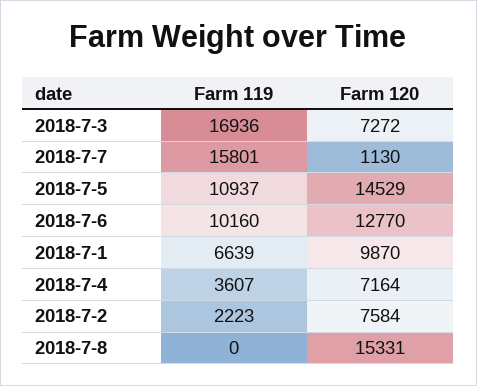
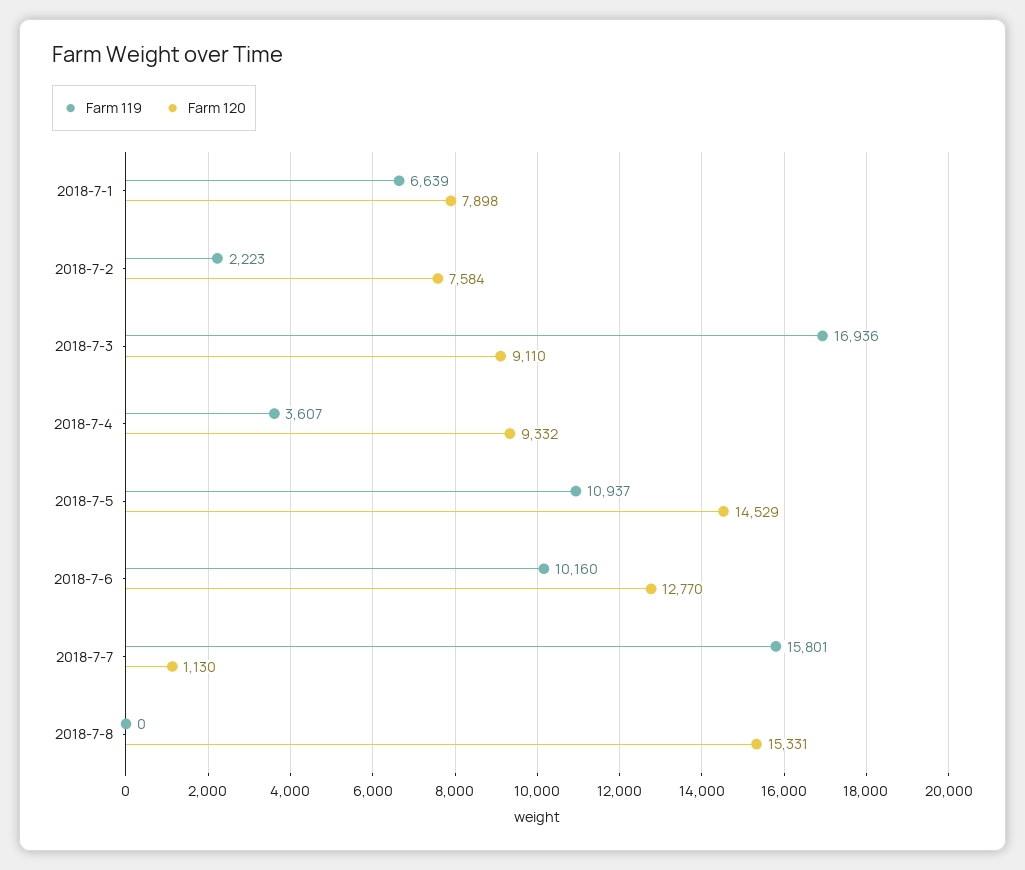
Farm 120, 2018-7-3: 7272 -> 9110
Farm 120, 2018-7-1: 9870 -> 7898
Farm 120, 2018-7-4: 7164 -> 9332

